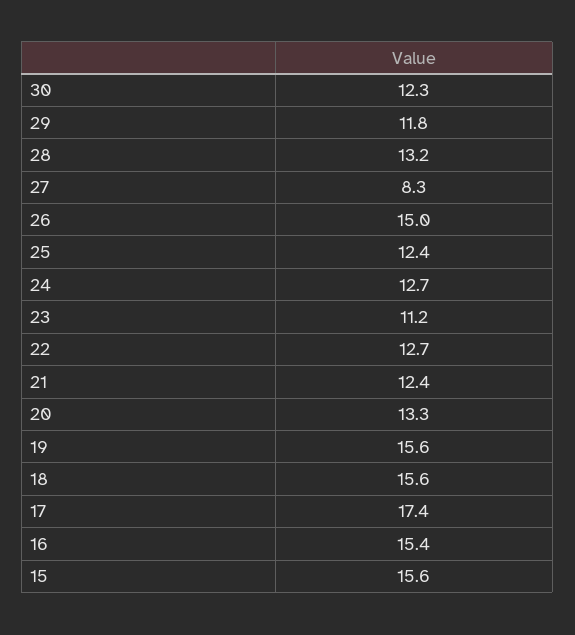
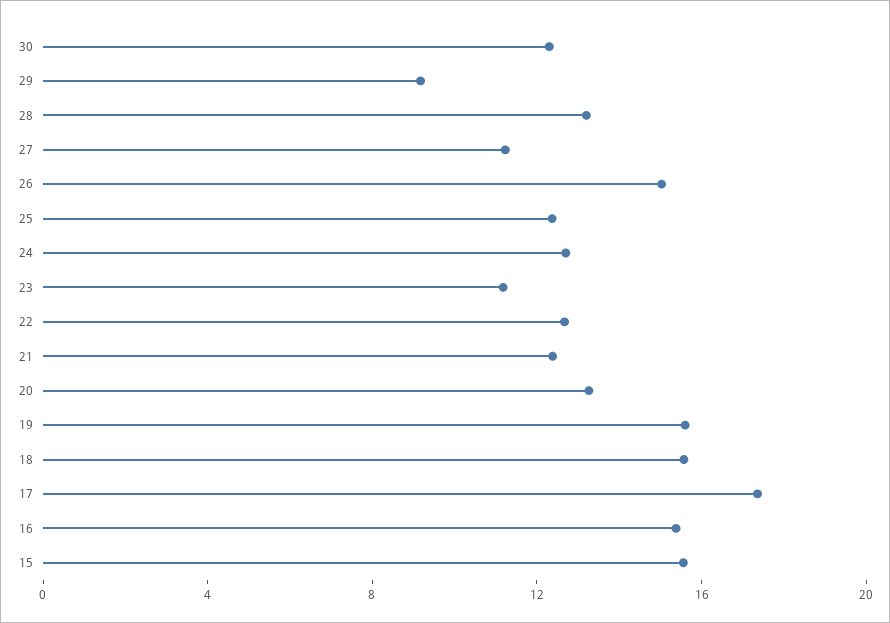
29: 11.8 -> 9
27: 8.3 -> 11

